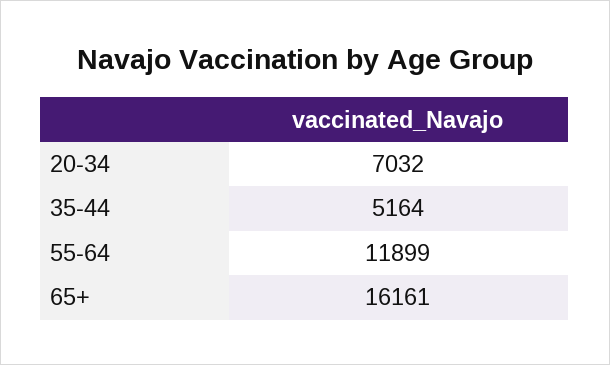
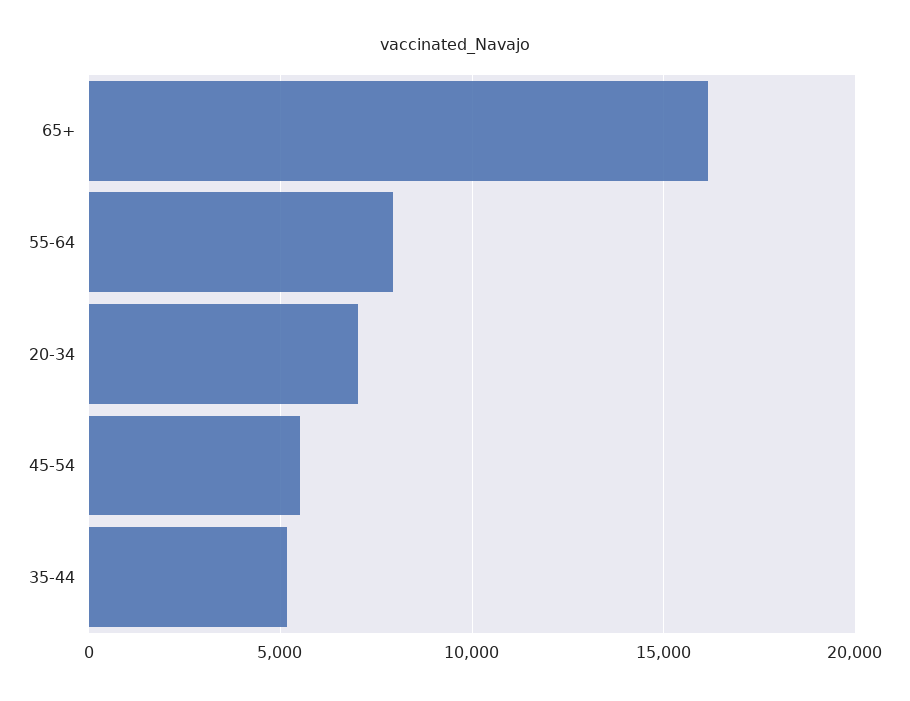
55-64: 11899 -> 8000
45-54: none -> 5500

